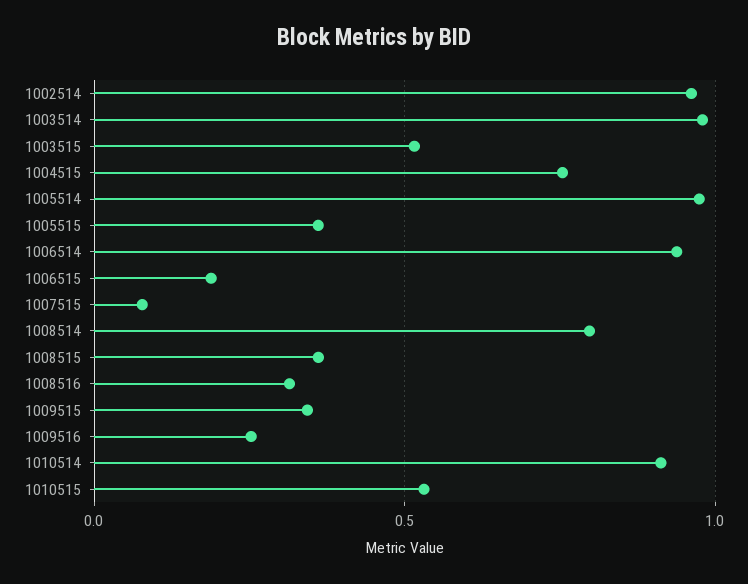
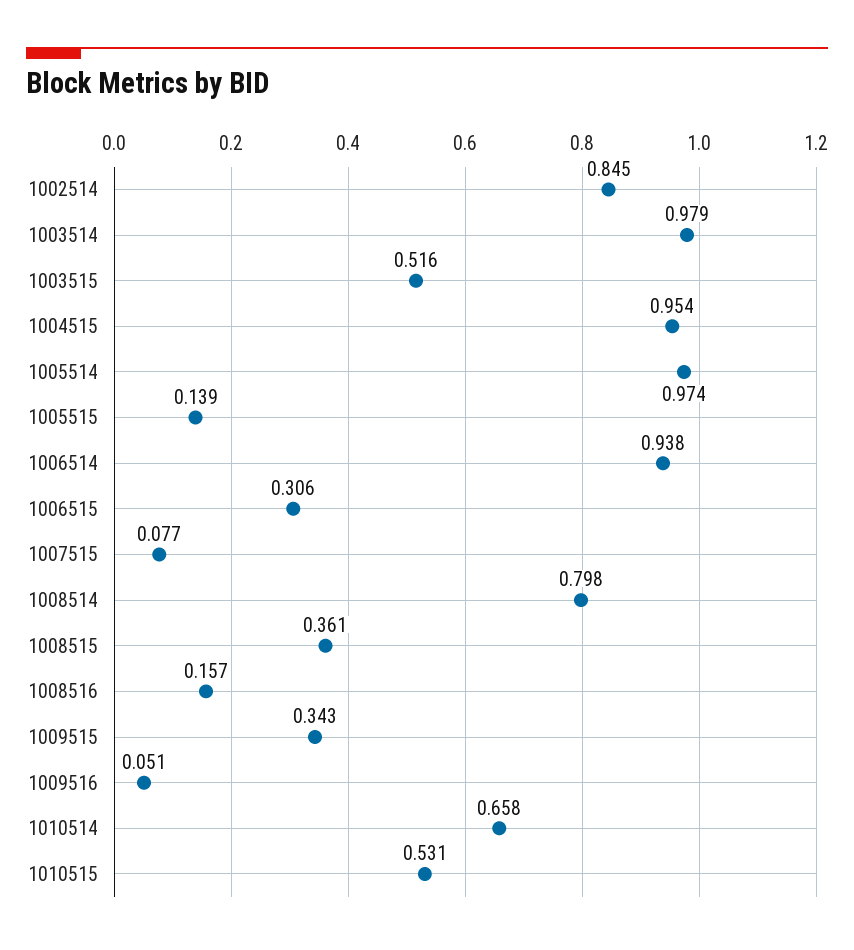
1002514: 0.95 -> 0.845
1004515: 0.75 -> 0.954
1005515: 0.35 -> 0.139
1006515: 0.2 -> 0.306
1008516: 0.3 -> 0.157
1009516: 0.25 -> 0.051
1010514: 0.9 -> 0.658

